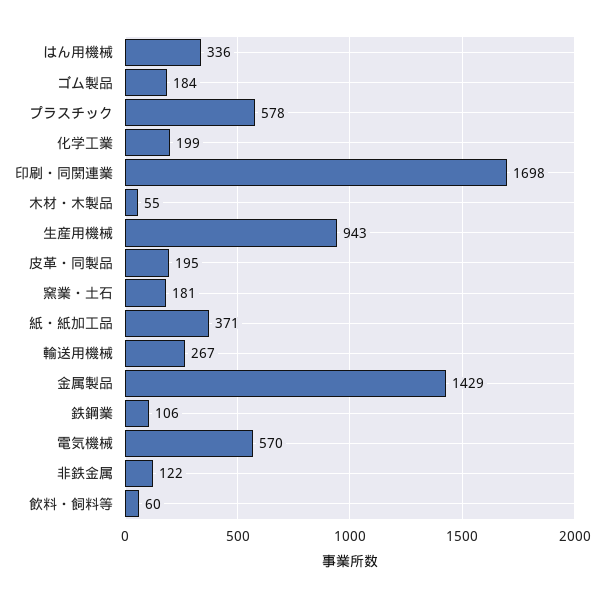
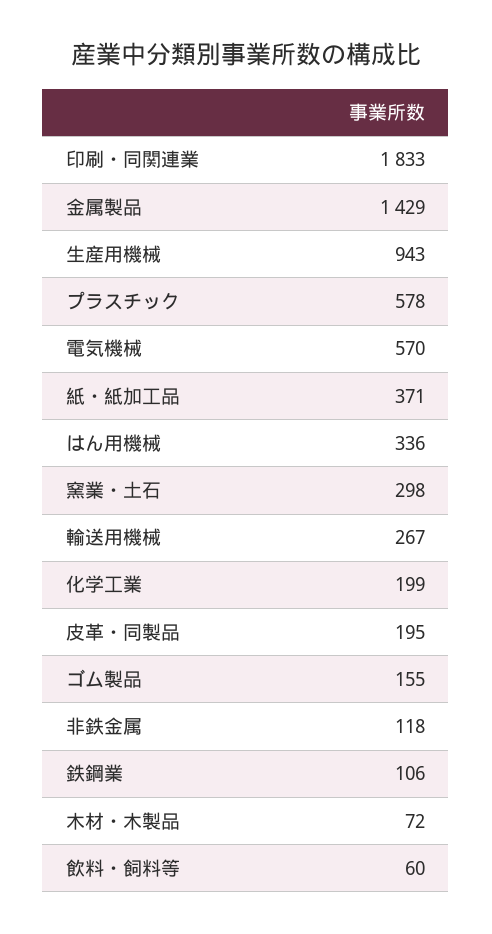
ゴム製品: 184 -> 155
印刷・同関連業: 1698 -> 1833
木材・木製品: 55 -> 72
窯業・土石: 181 -> 298
非鉄金属: 122 -> 118

